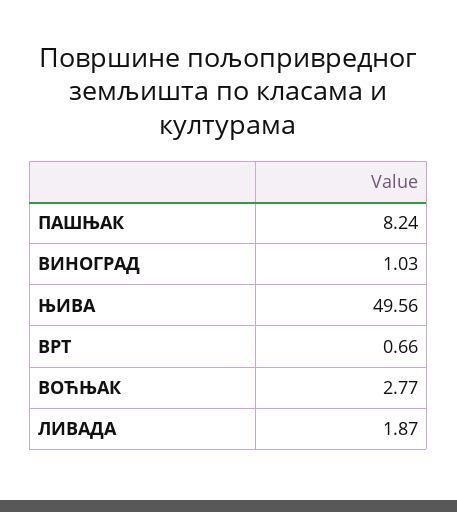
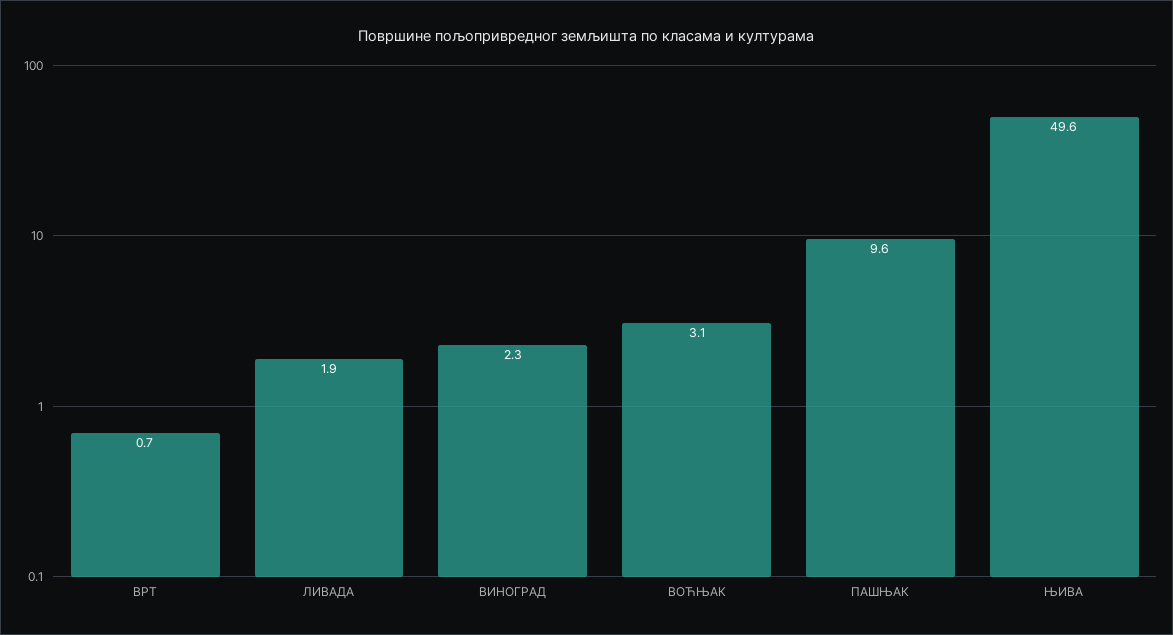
ПАШЊАК: 8.24 -> 9.6
ВИНОГРАД: 1.03 -> 2.3
ВОЋЊАК: 2.77 -> 3.1

